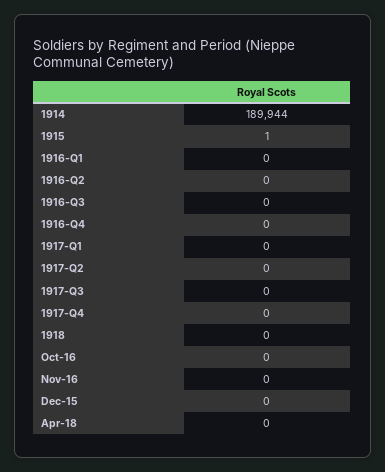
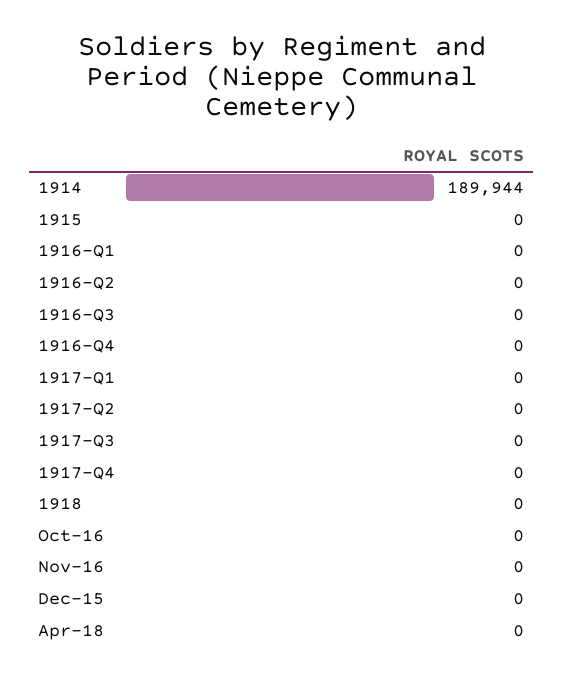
1915: 1 -> 0

